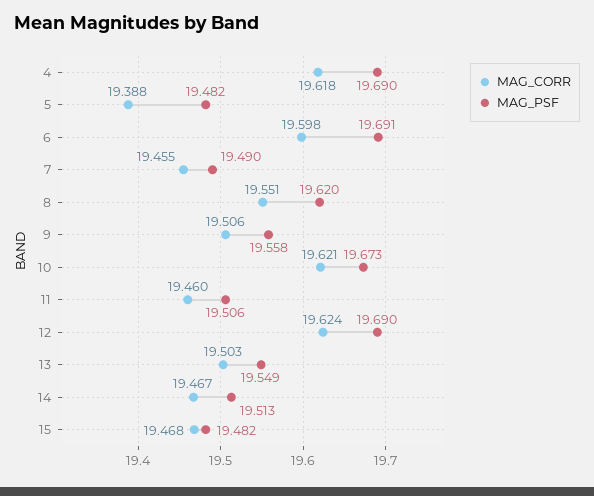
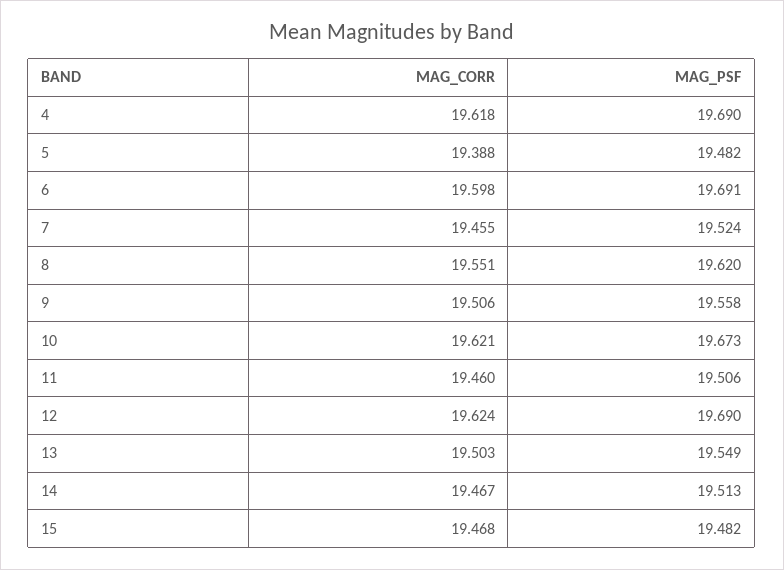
MAG_PSF, 7: 19.49 -> 19.524

